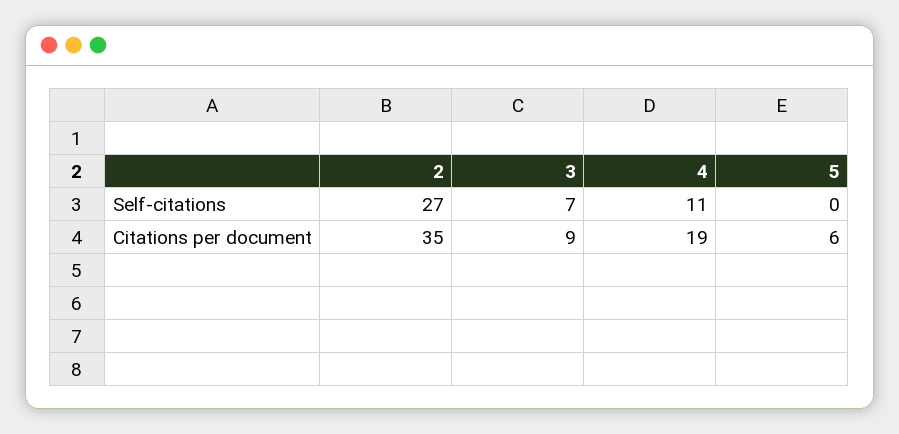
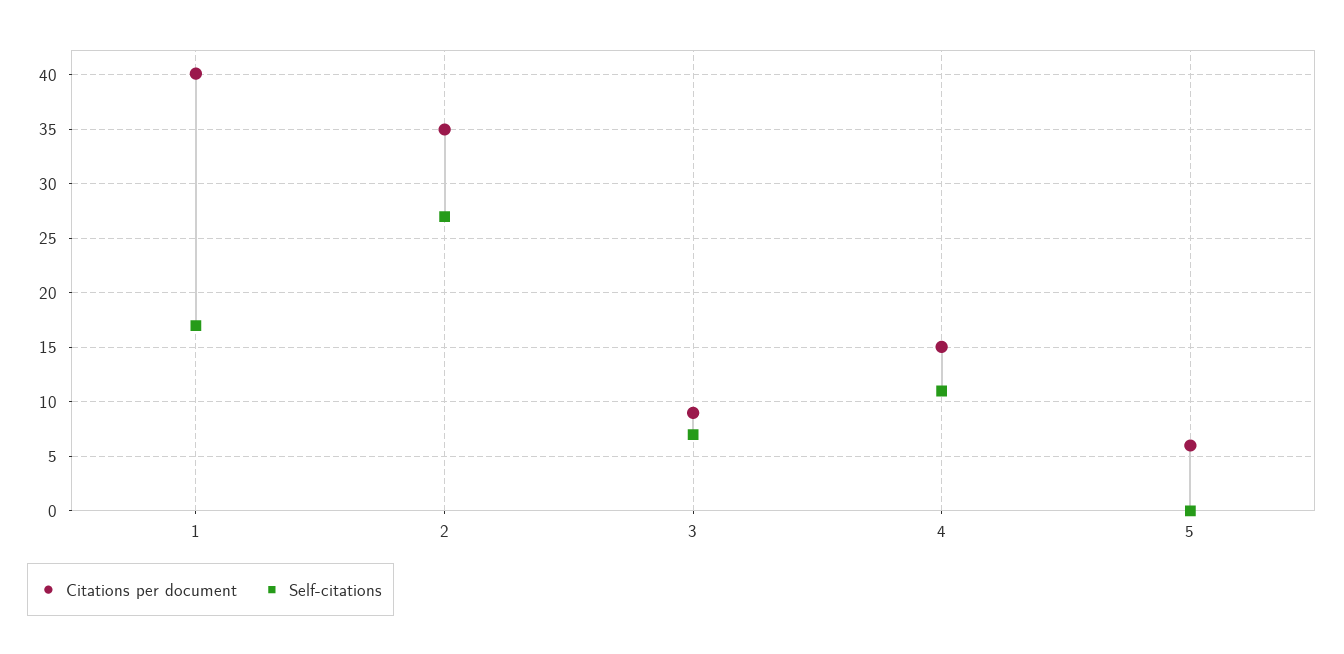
Citations per document, 4: 19 -> 15
Citations per document, 1: none -> 40
Self-citations, 1: none -> 17

